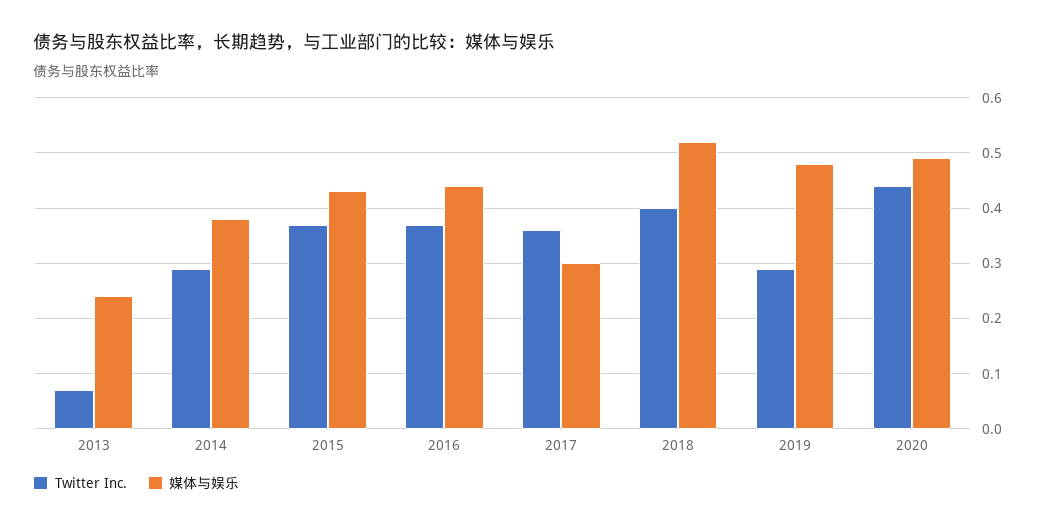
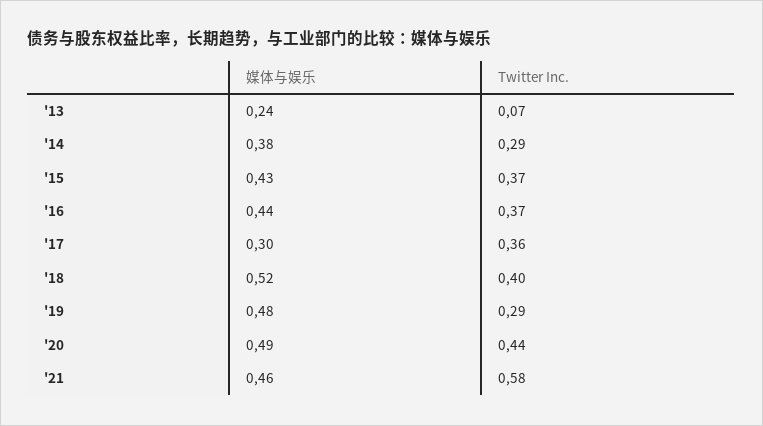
媒体与娱乐, '21: none -> 0.46
Twitter Inc., '21: none -> 0.58

